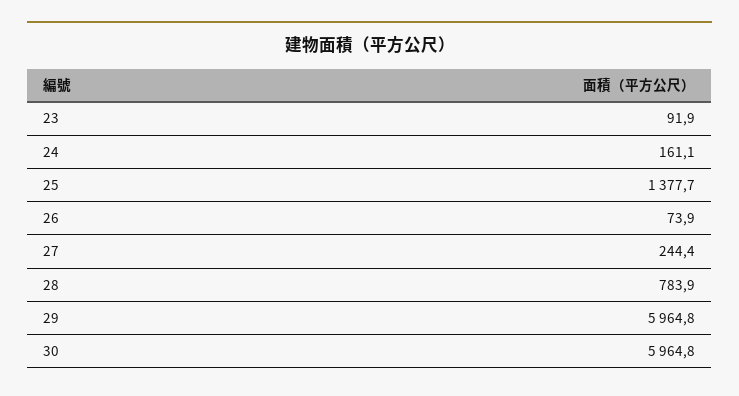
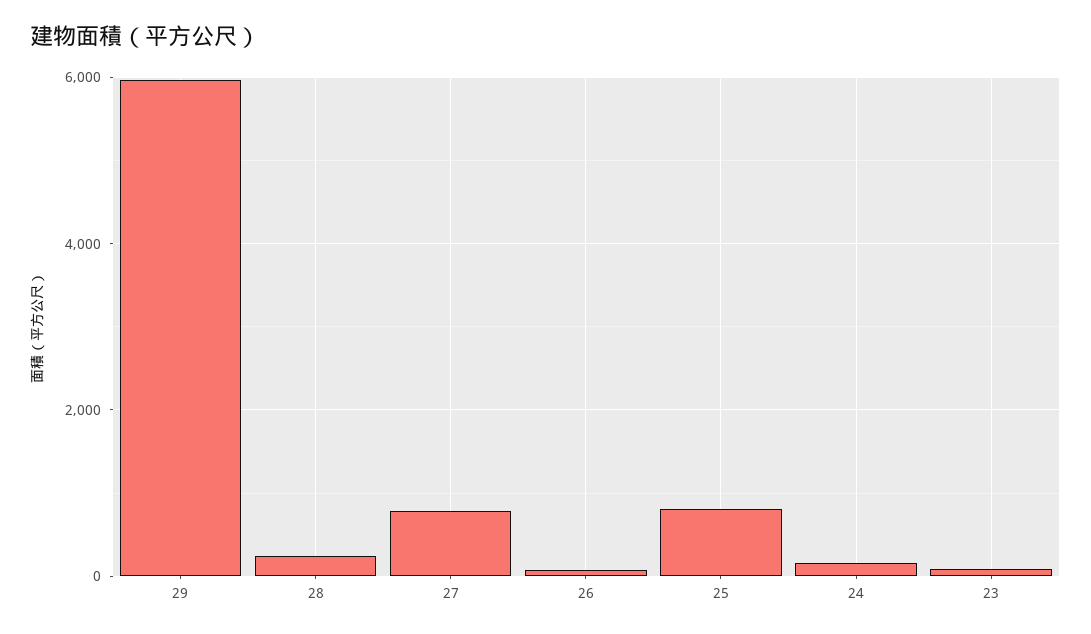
25: 1377.7 -> 800
27: 244.4 -> 800
28: 783.9 -> 200
30: 5964.8 -> none

